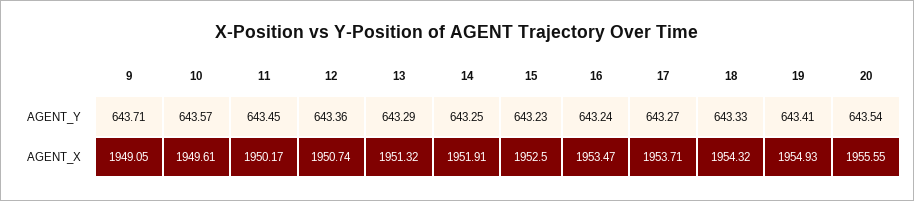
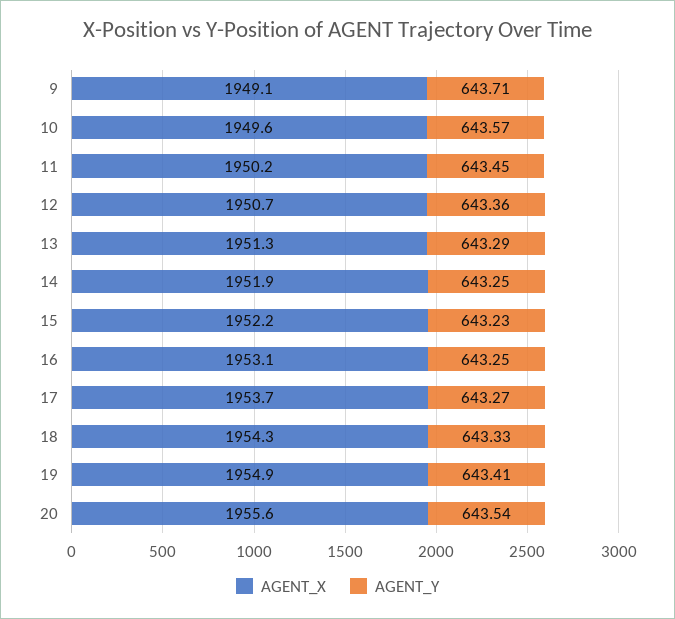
AGENT_Y, 16: 643.24 -> 643.25
AGENT_X, 15: 1952.5 -> 1952.2
AGENT_X, 16: 1953.47 -> 1953.1

